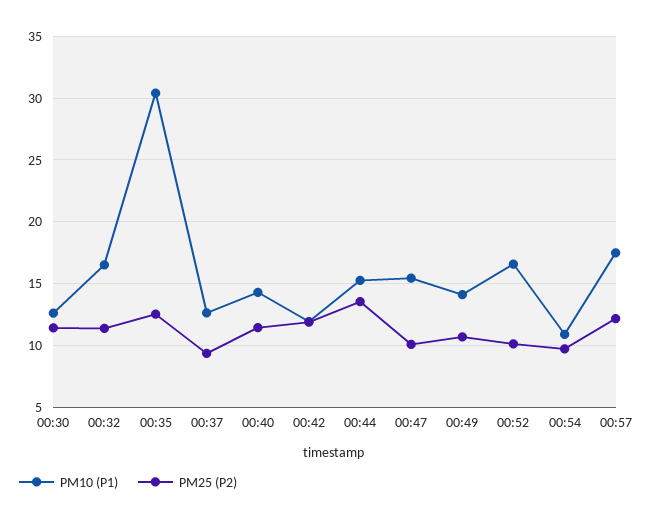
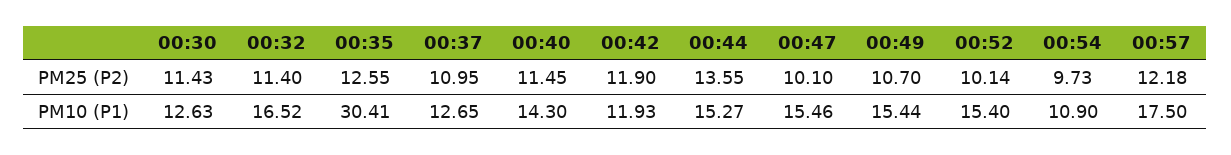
PM25 (P2), 00:37: 9.5 -> 10.95
PM10 (P1), 00:49: 14 -> 15.44
PM10 (P1), 00:52: 16.5 -> 15.4

